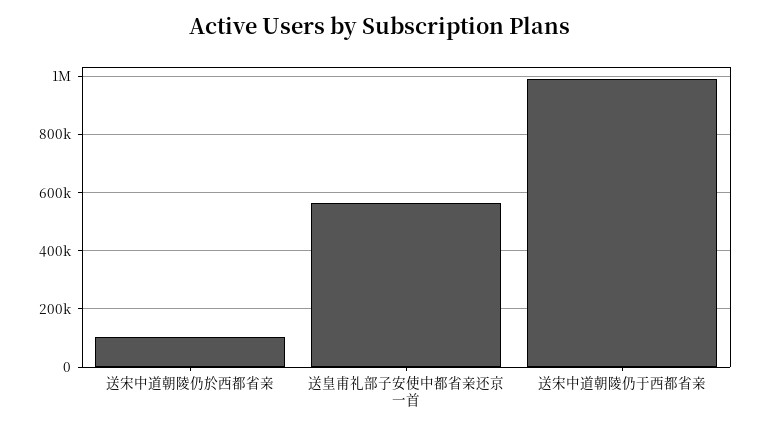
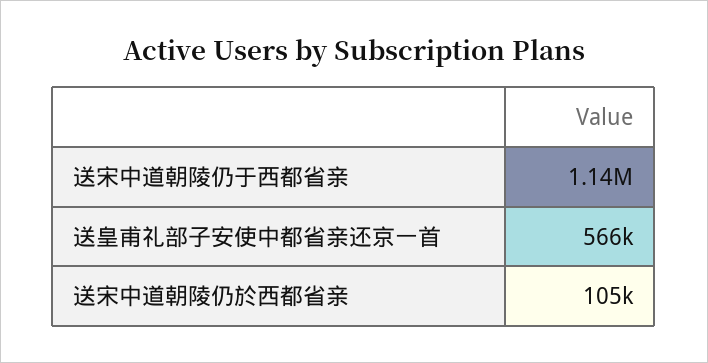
送宋中道朝陵仍于西都省亲: 1000000 -> 1140000

